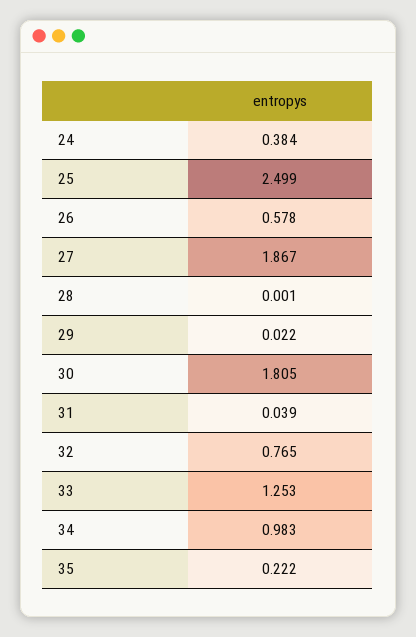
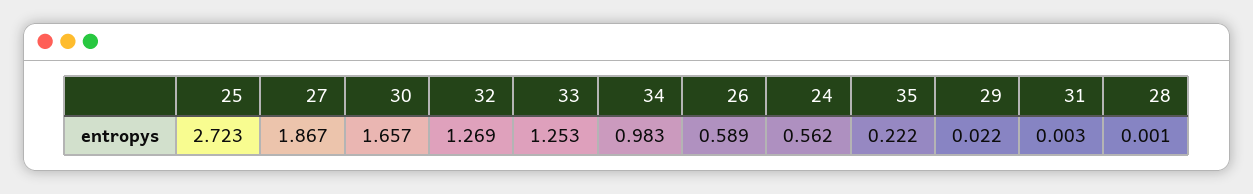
24: 0.384 -> 0.562
25: 2.499 -> 2.723
26: 0.578 -> 0.589
30: 1.805 -> 1.657
31: 0.039 -> 0.003
32: 0.765 -> 1.269

